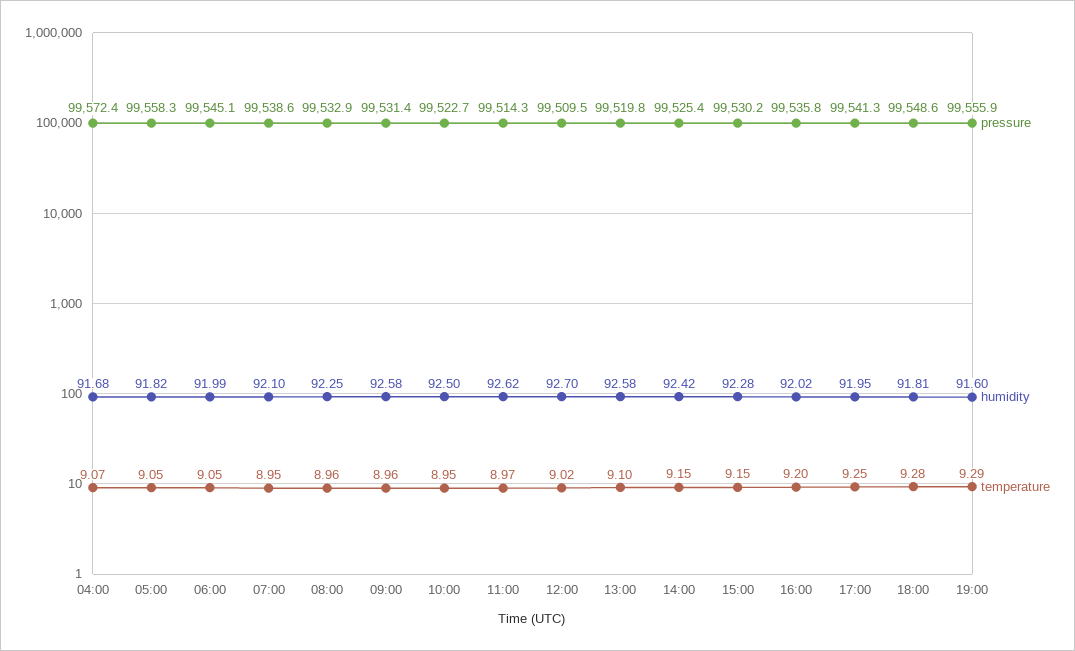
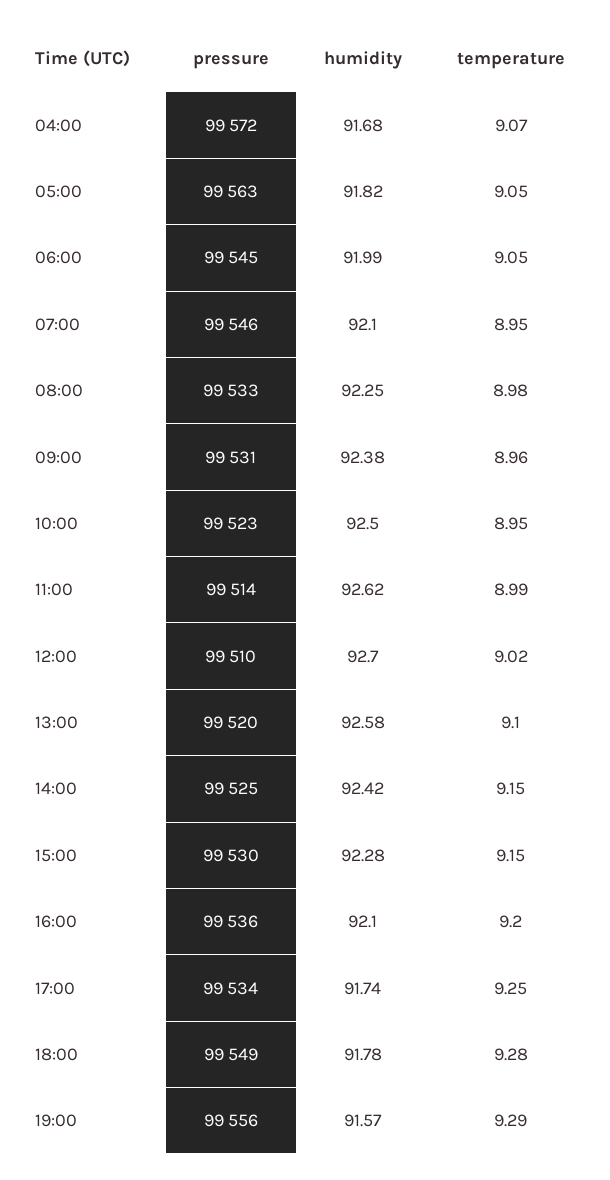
pressure, 05:00: 99558.3 -> 99563
pressure, 07:00: 99538.6 -> 99546
temperature, 08:00: 8.96 -> 8.98
humidity, 09:00: 92.58 -> 92.38
temperature, 11:00: 8.97 -> 8.99
humidity, 16:00: 92.02 -> 92.1
pressure, 17:00: 99541.3 -> 99534
humidity, 17:00: 91.95 -> 91.74
humidity, 18:00: 91.81 -> 91.78
humidity, 19:00: 91.6 -> 91.57

